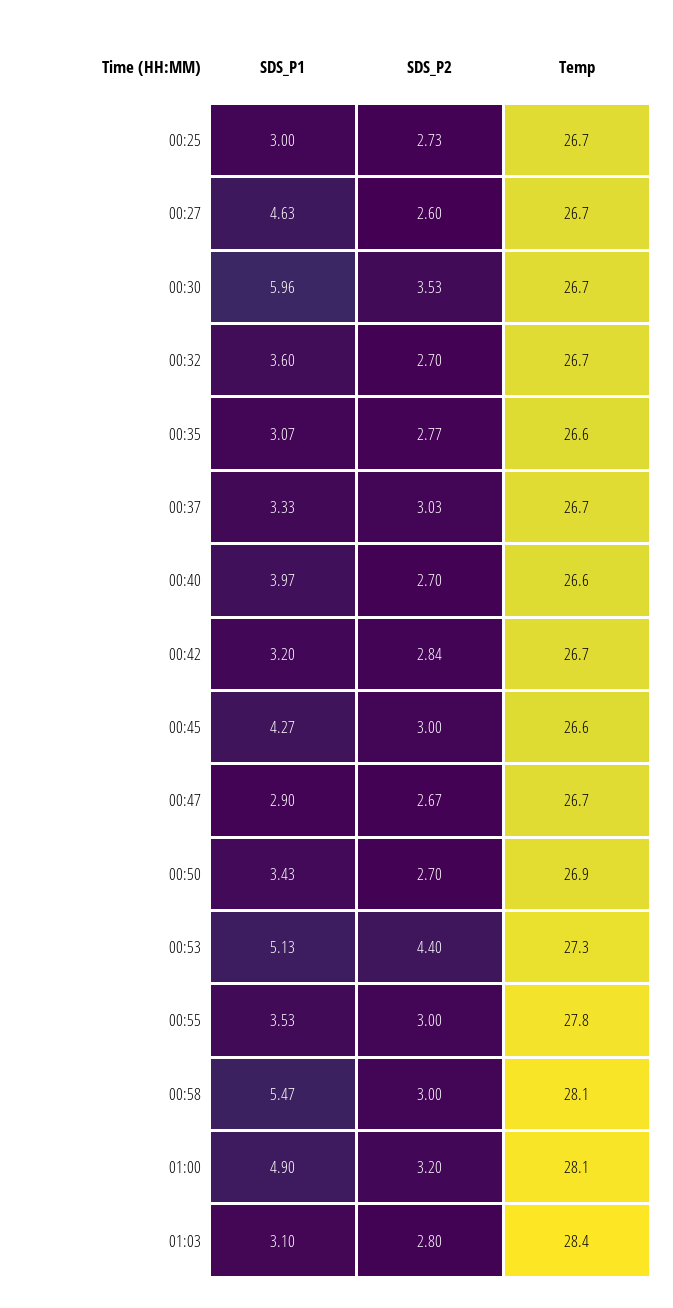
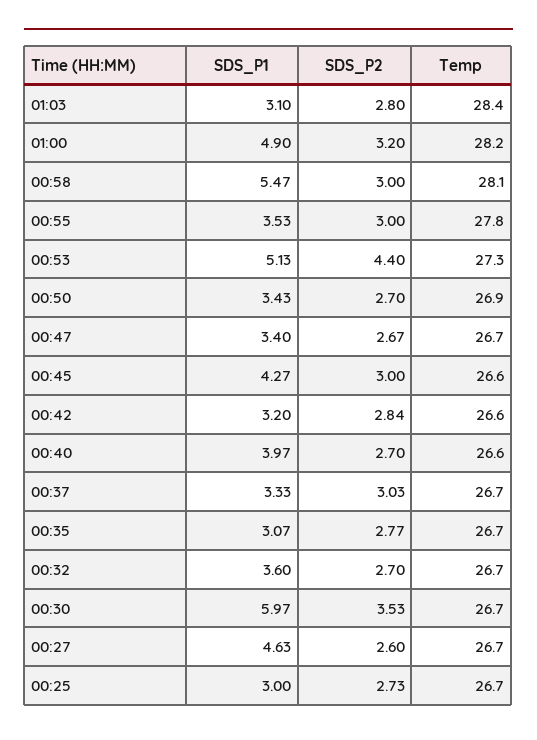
SDS_P1, 00:30: 5.96 -> 5.97
Temp, 00:35: 26.6 -> 26.7
Temp, 00:42: 26.7 -> 26.6
SDS_P1, 00:47: 2.9 -> 3.4
Temp, 01:00: 28.1 -> 28.2

